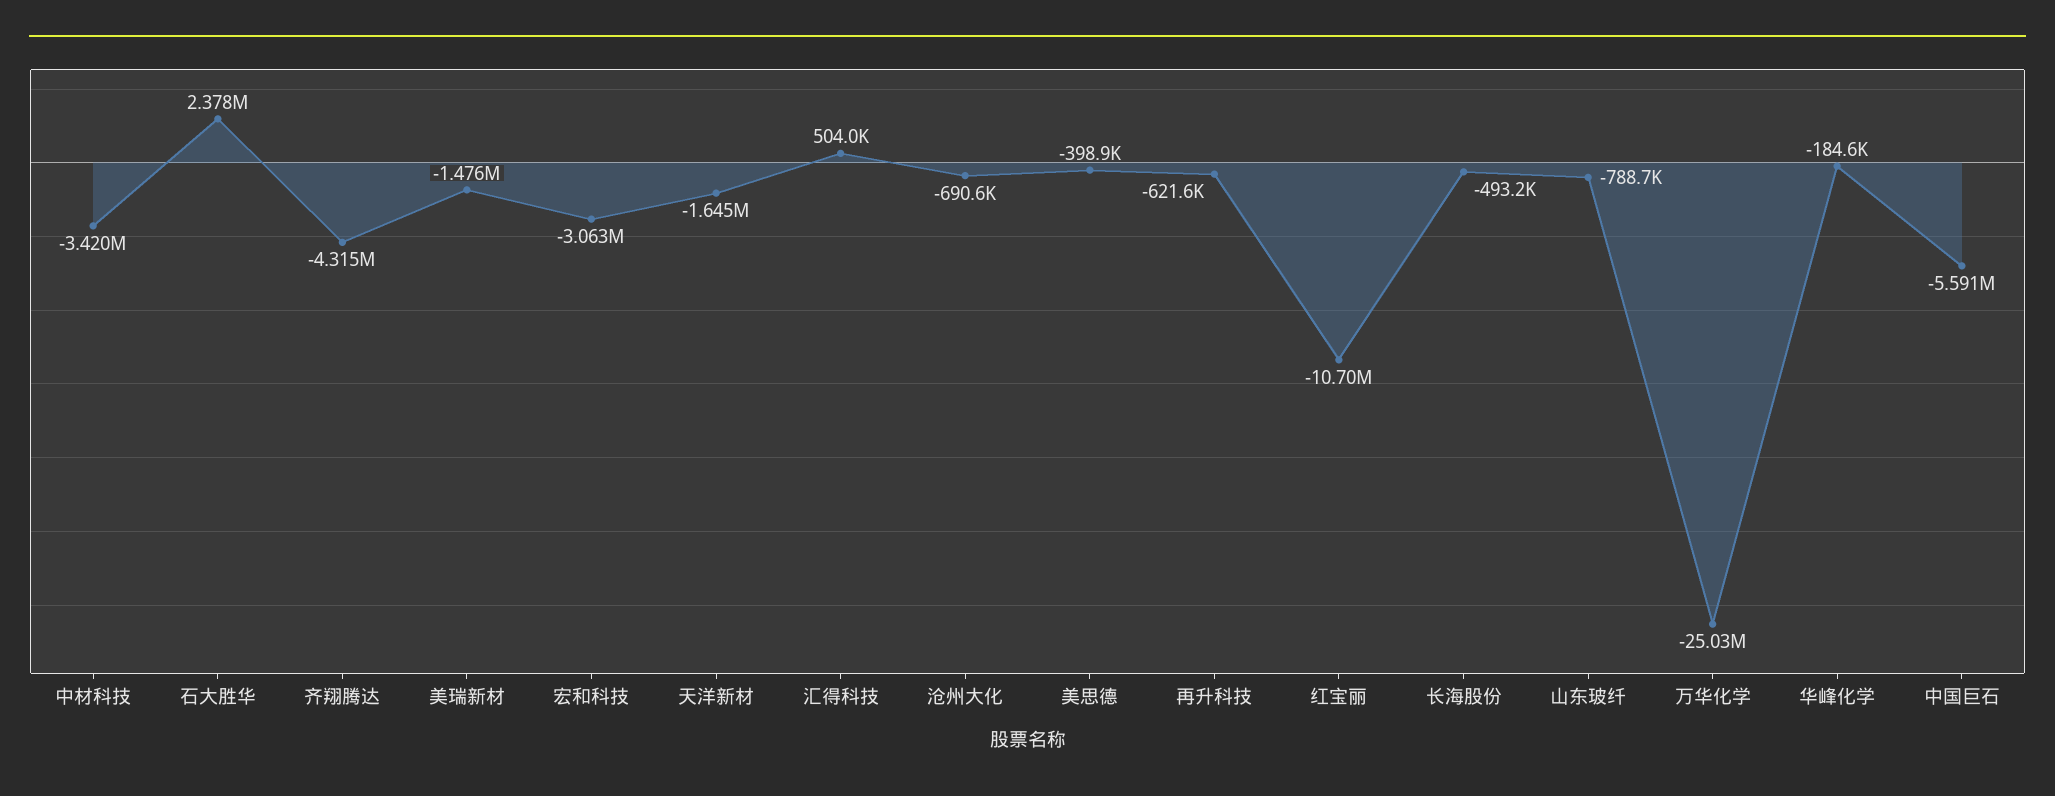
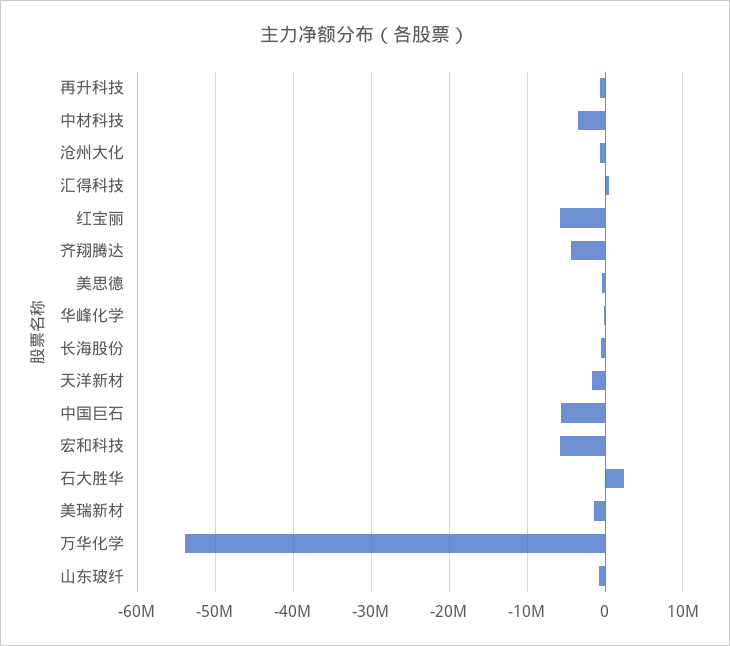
宏和科技: -3063000 -> -6000000
红宝丽: -10700000 -> -6000000
万华化学: -25030000 -> -54000000

